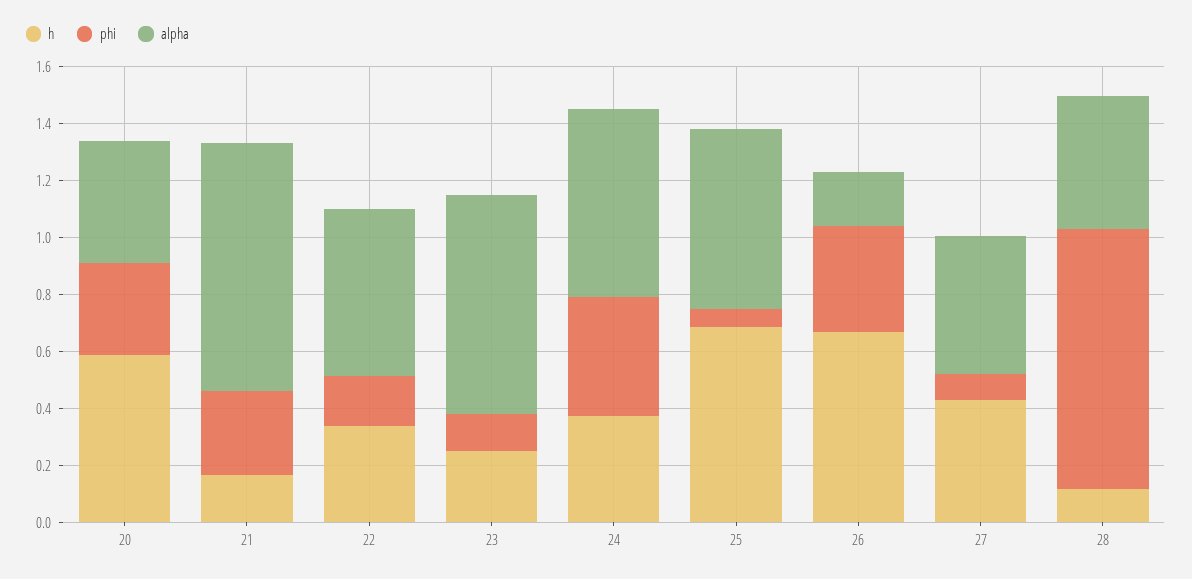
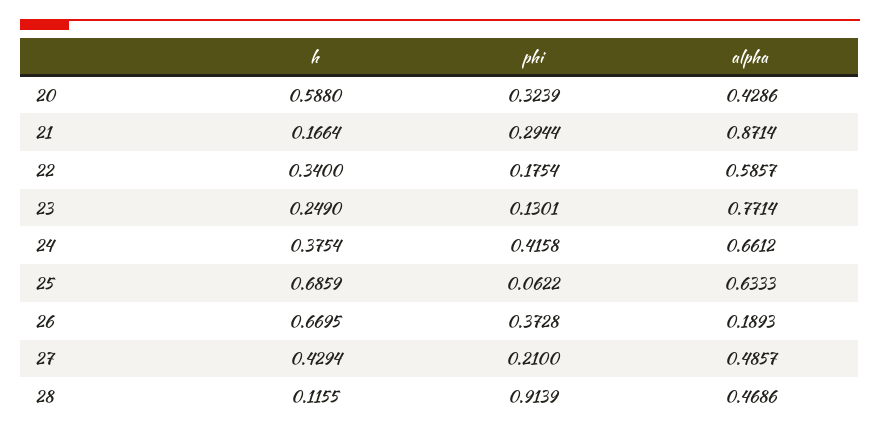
phi, 27: 0.1 -> 0.21

